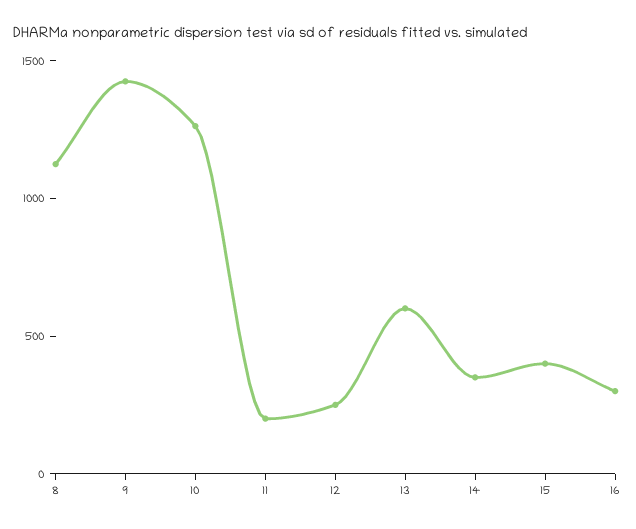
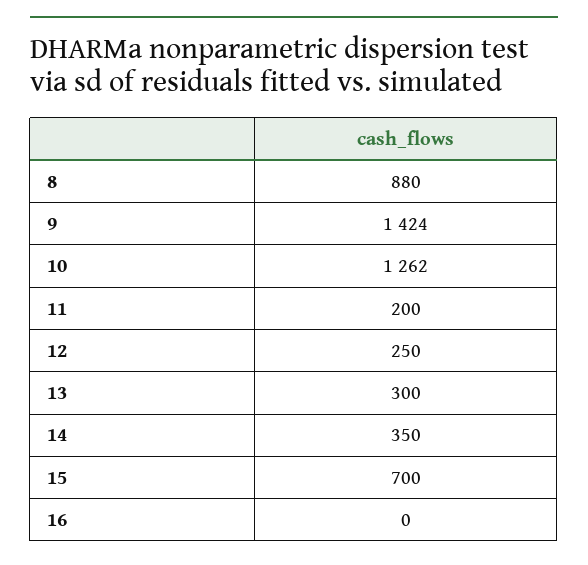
8: 1100 -> 880
13: 600 -> 300
15: 400 -> 700
16: 300 -> 0

